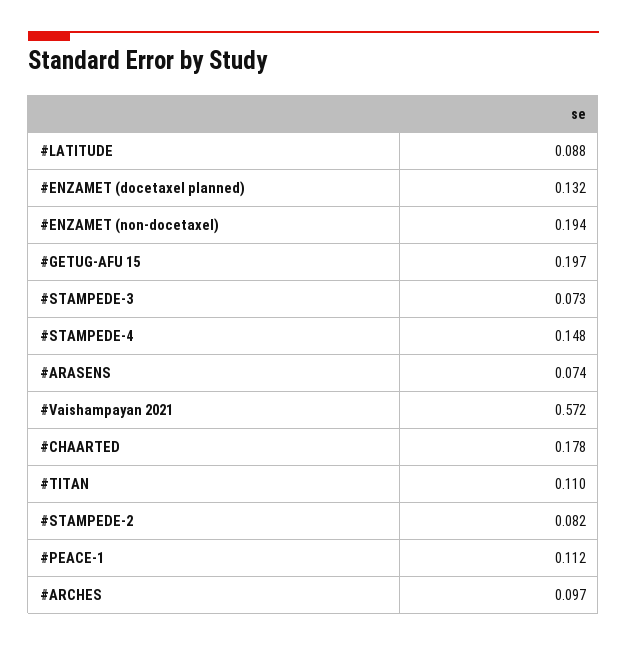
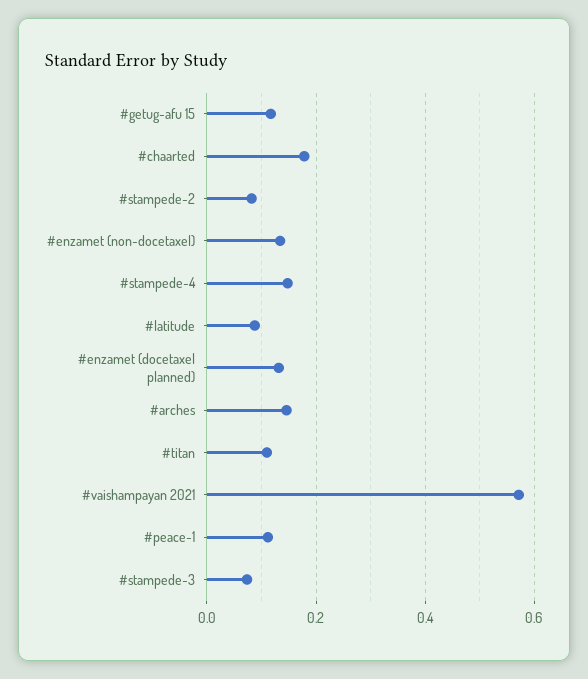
#ENZAMET (non-docetaxel): 0.194 -> 0.14
#GETUG-AFU 15: 0.197 -> 0.12
#ARASENS: 0.074 -> none
#ARCHES: 0.097 -> 0.14

